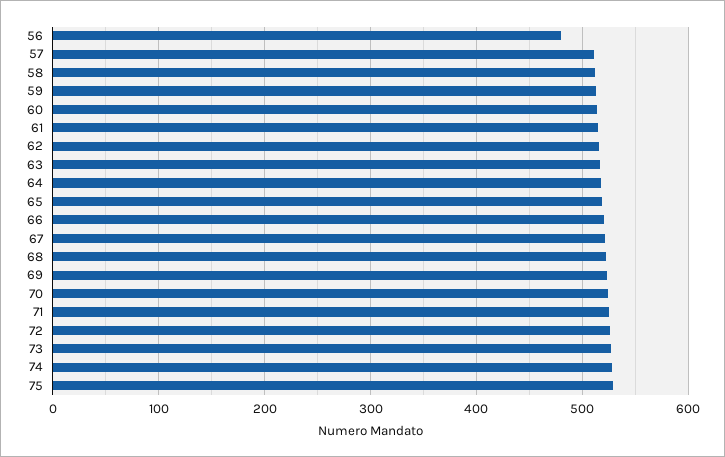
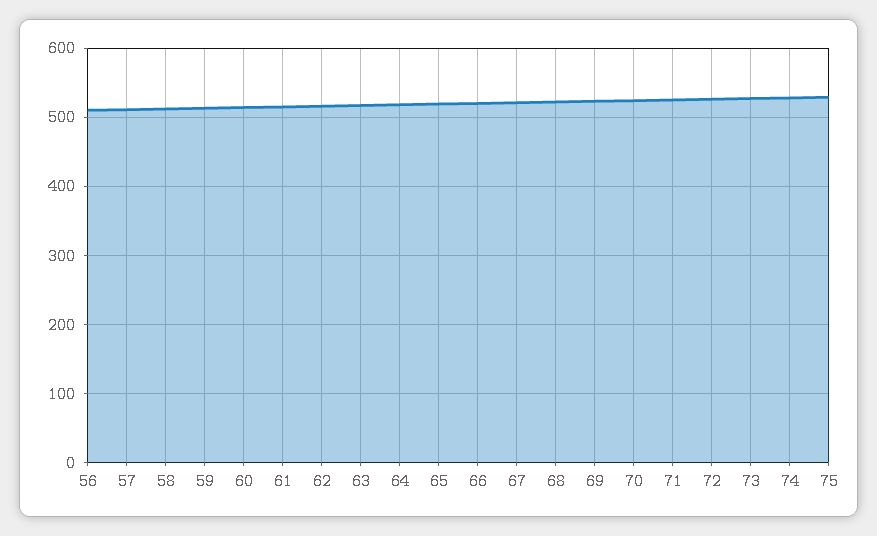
56: 480 -> 510

